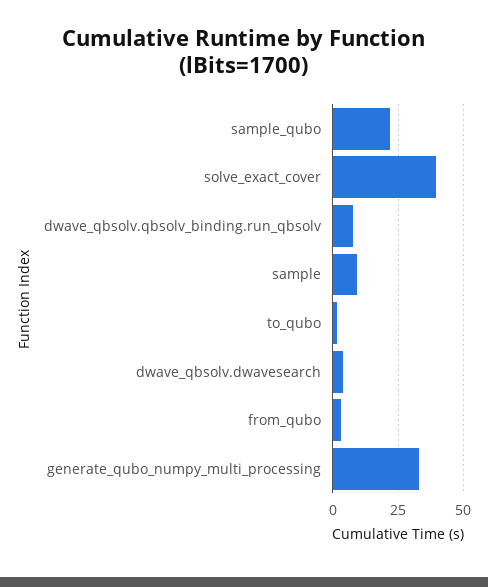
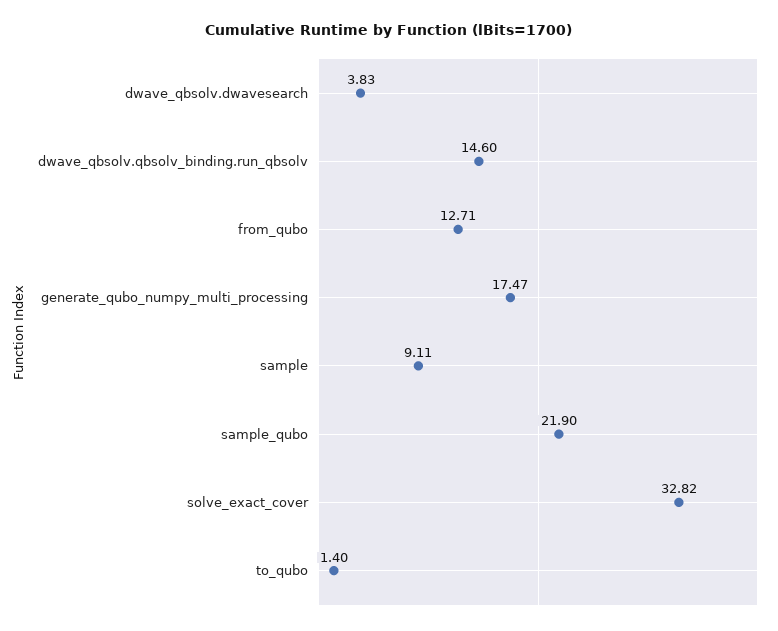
solve_exact_cover: 40 -> 32.82
dwave_qbsolv.qbsolv_binding.run_qbsolv: 7.5 -> 14.6
from_qubo: 2.5 -> 12.71
generate_qubo_numpy_multi_processing: 32.5 -> 17.47

